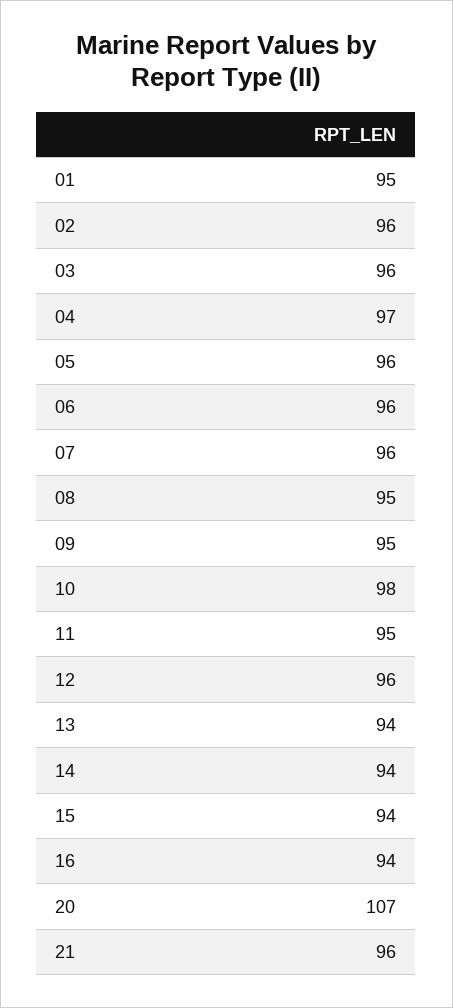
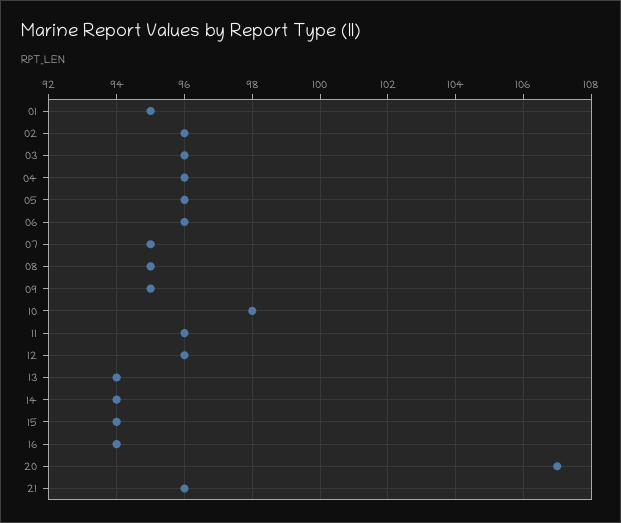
04: 97 -> 96
07: 96 -> 95
11: 95 -> 96

